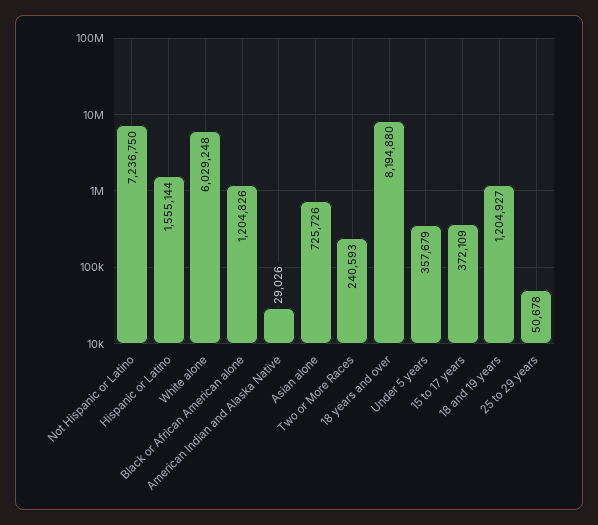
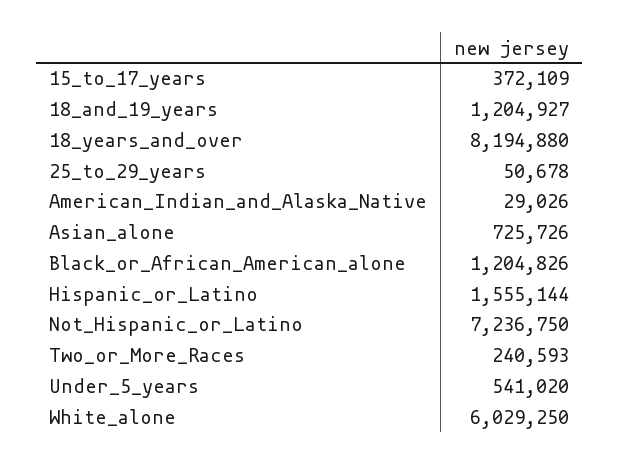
White alone: 6029248 -> 6029250
Under 5 years: 357679 -> 541020

